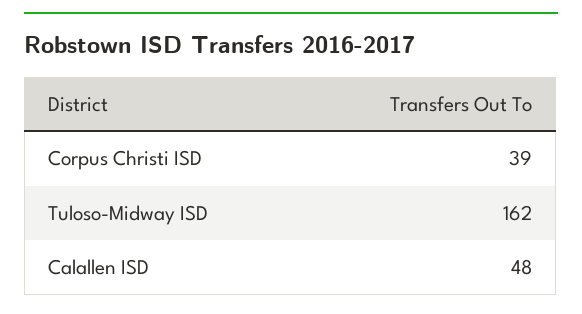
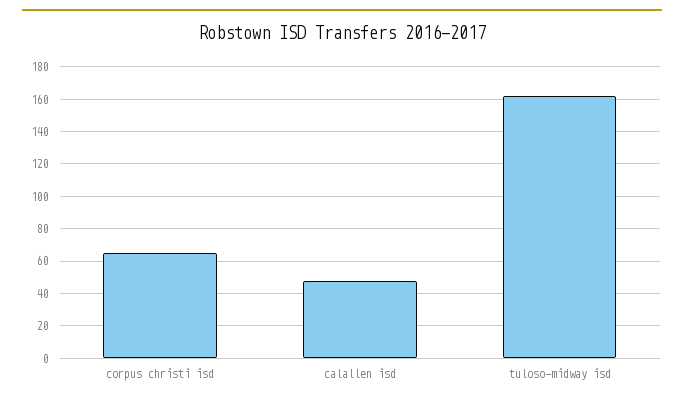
Corpus Christi ISD: 39 -> 65

